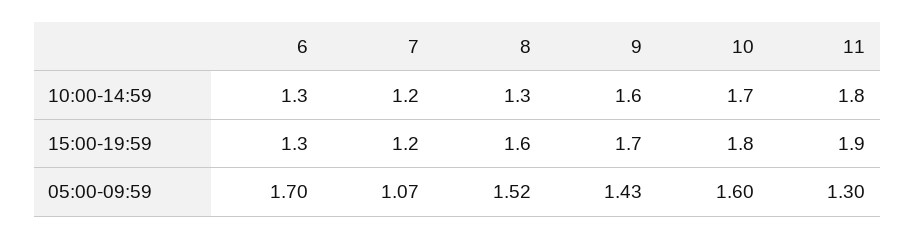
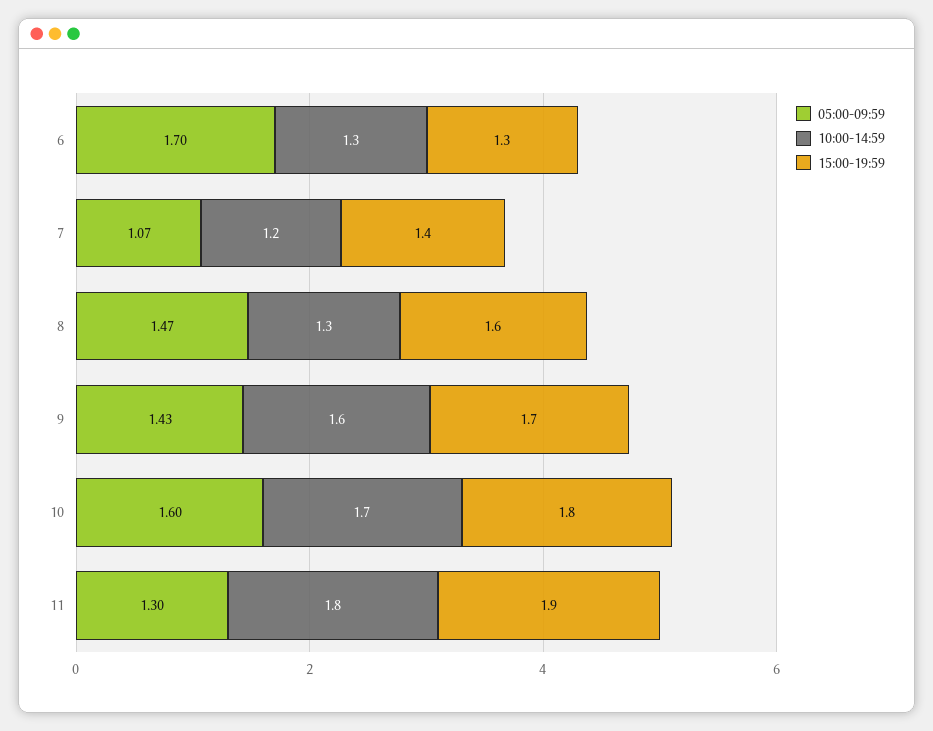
15:00-19:59, 7: 1.2 -> 1.4
05:00-09:59, 8: 1.52 -> 1.47

